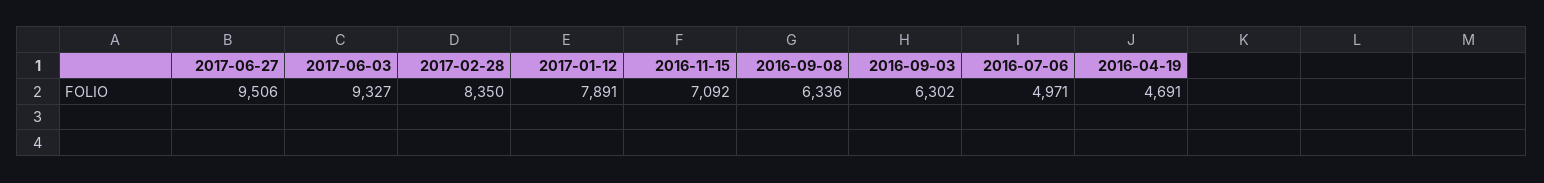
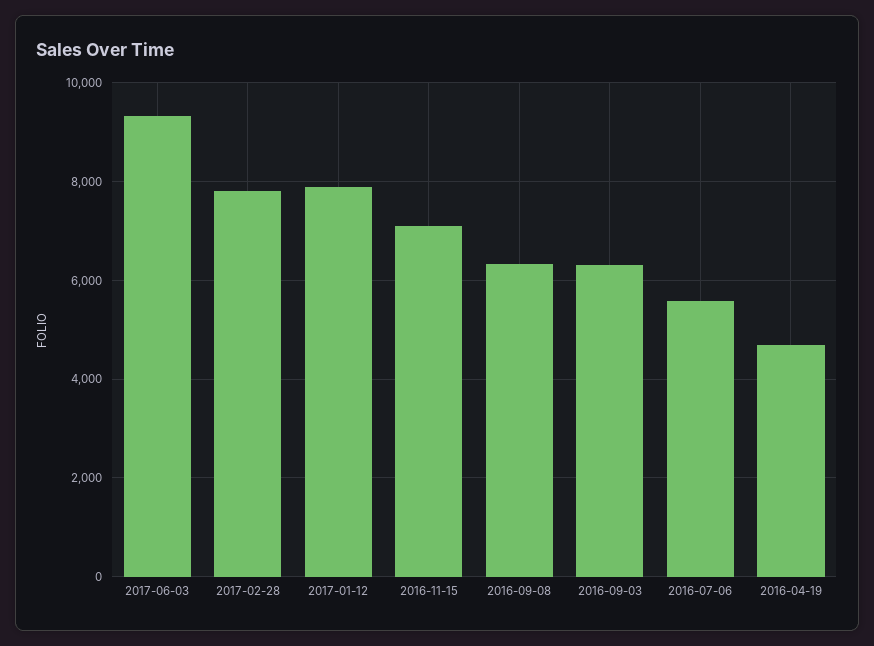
2017-06-27: 9506 -> none
2017-02-28: 8350 -> 7800
2016-07-06: 4971 -> 5600

